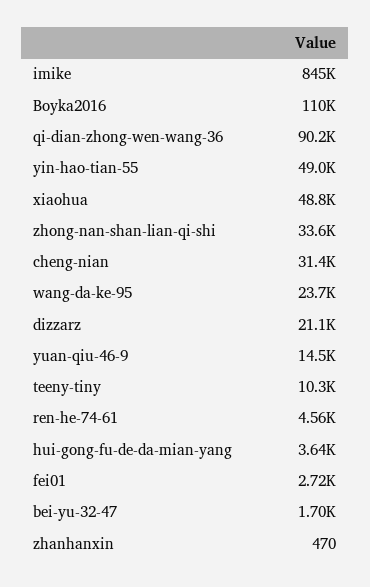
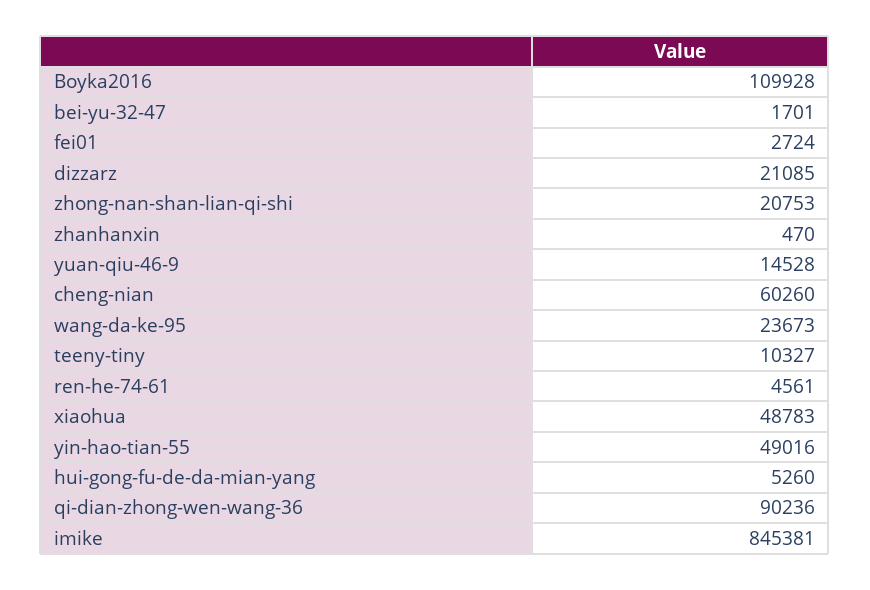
zhong-nan-shan-lian-qi-shi: 33600 -> 20753
cheng-nian: 31400 -> 60260
hui-gong-fu-de-da-mian-yang: 3640 -> 5260

